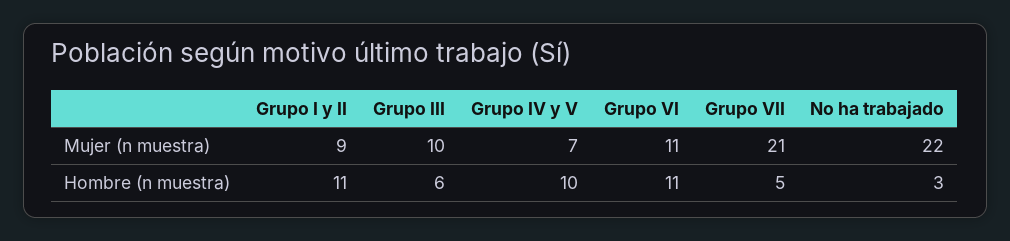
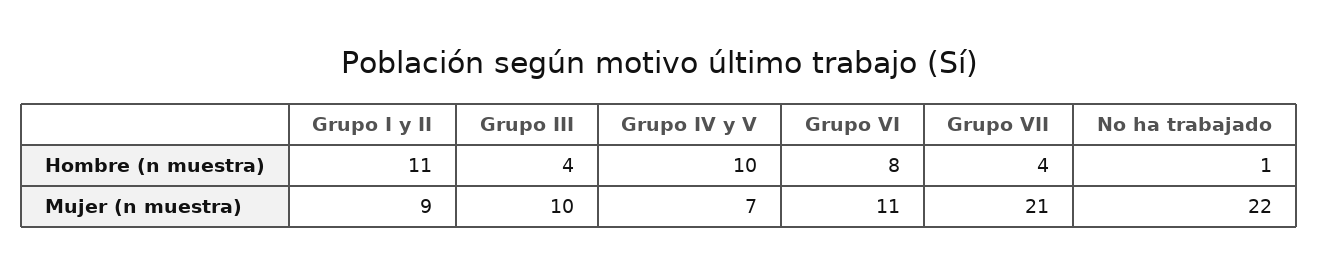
Grupo III, Hombre (n muestra): 6 -> 4
Grupo VI, Hombre (n muestra): 11 -> 8
Grupo VII, Hombre (n muestra): 5 -> 4
No ha trabajado, Hombre (n muestra): 3 -> 1

